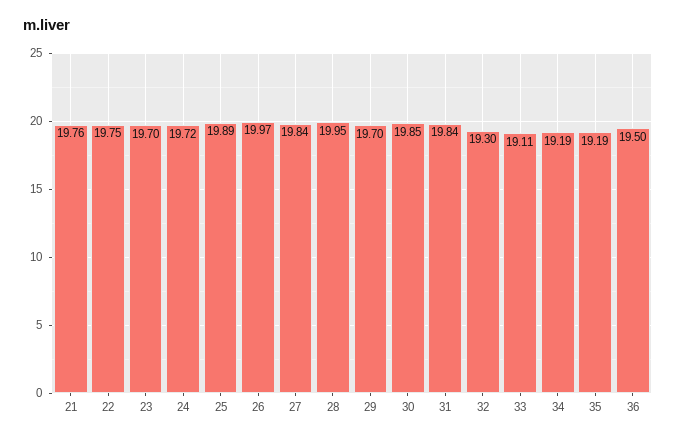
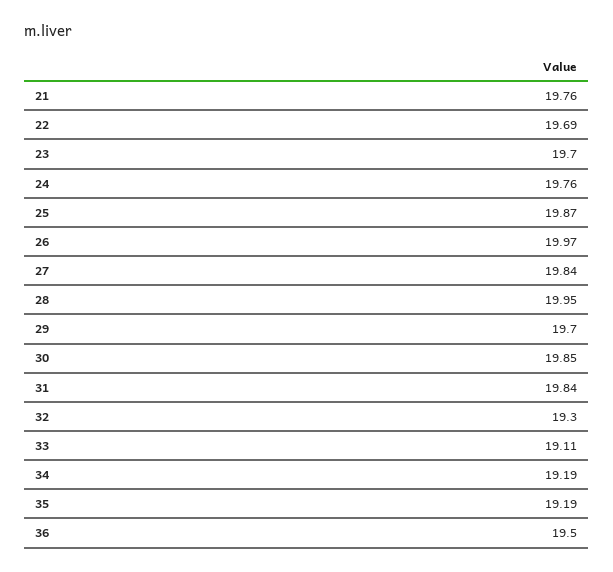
22: 19.75 -> 19.69
24: 19.72 -> 19.76
25: 19.89 -> 19.87

